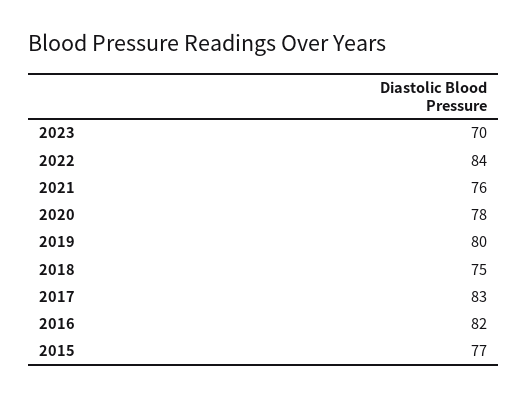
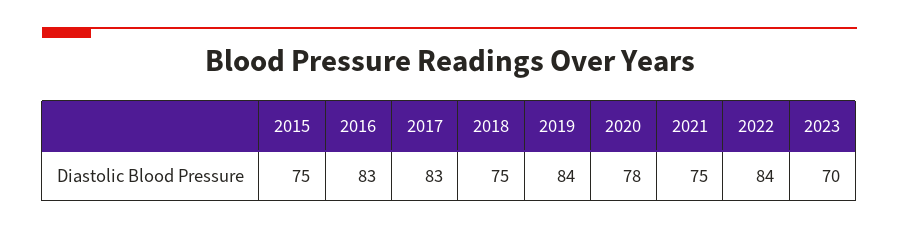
2021: 76 -> 75
2019: 80 -> 84
2016: 82 -> 83
2015: 77 -> 75

